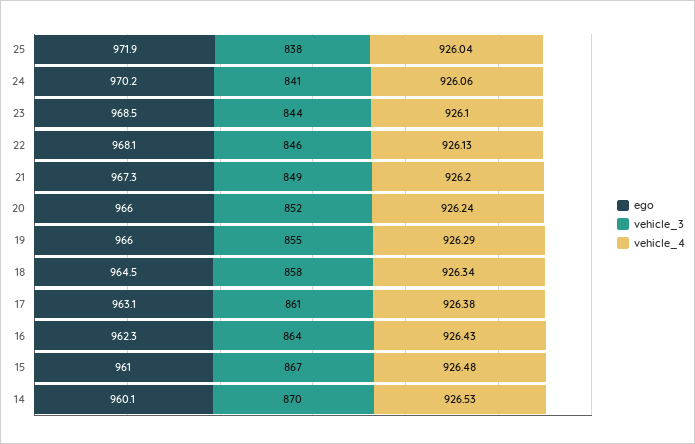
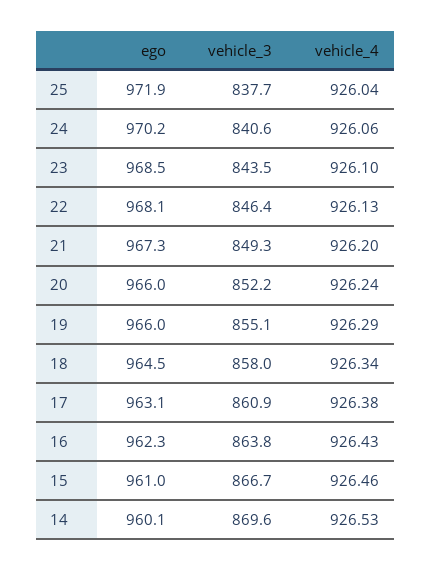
vehicle_4, 15: 926.48 -> 926.46

